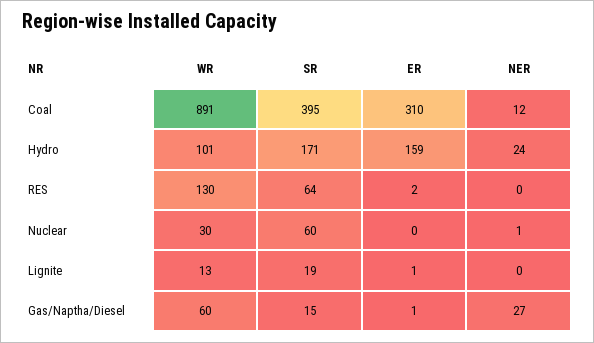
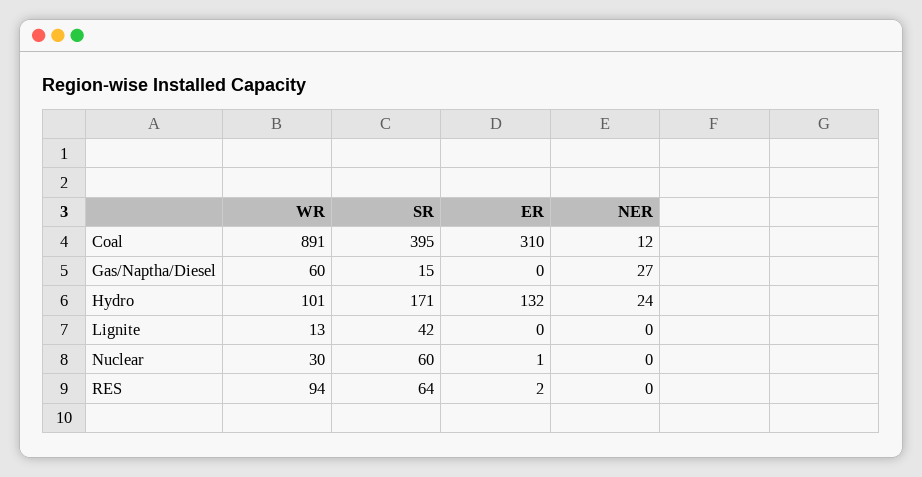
ER, Hydro: 159 -> 132
WR, RES: 130 -> 94
ER, Nuclear: 0 -> 1
NER, Nuclear: 1 -> 0
SR, Lignite: 19 -> 42
ER, Lignite: 1 -> 0
ER, Gas/Naptha/Diesel: 1 -> 0

